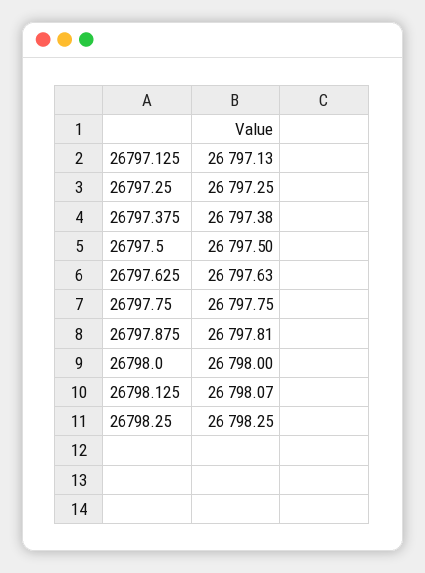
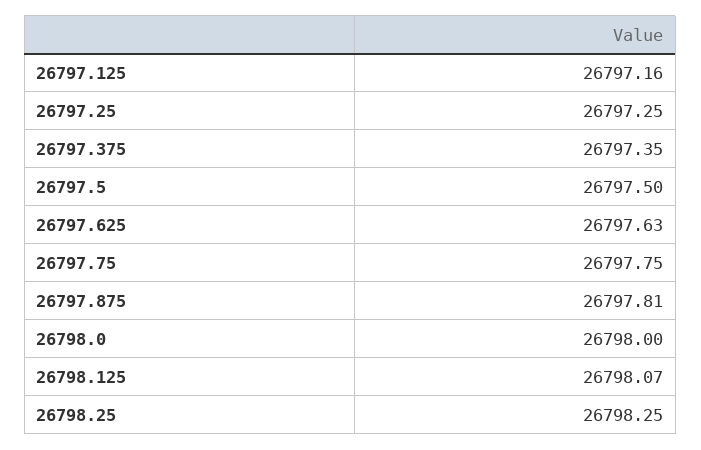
26797.125: 26797.13 -> 26797.16
26797.375: 26797.38 -> 26797.35

